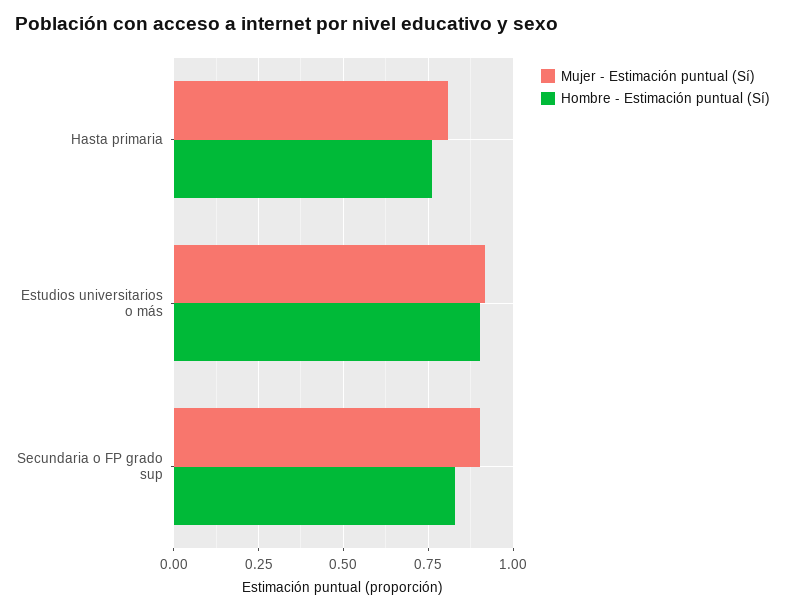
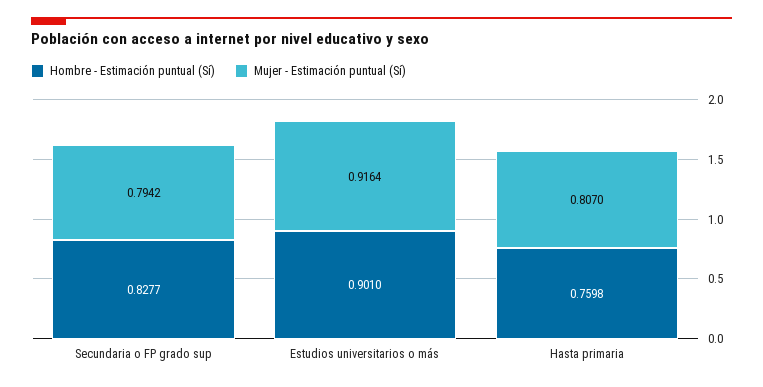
Mujer - Estimación puntual (Sí), Secundaria o FP grado sup: 0.9 -> 0.7942

